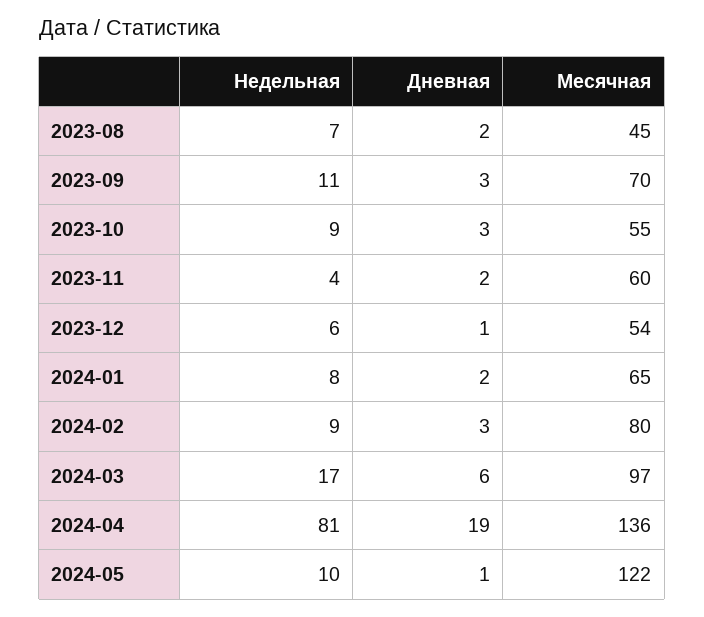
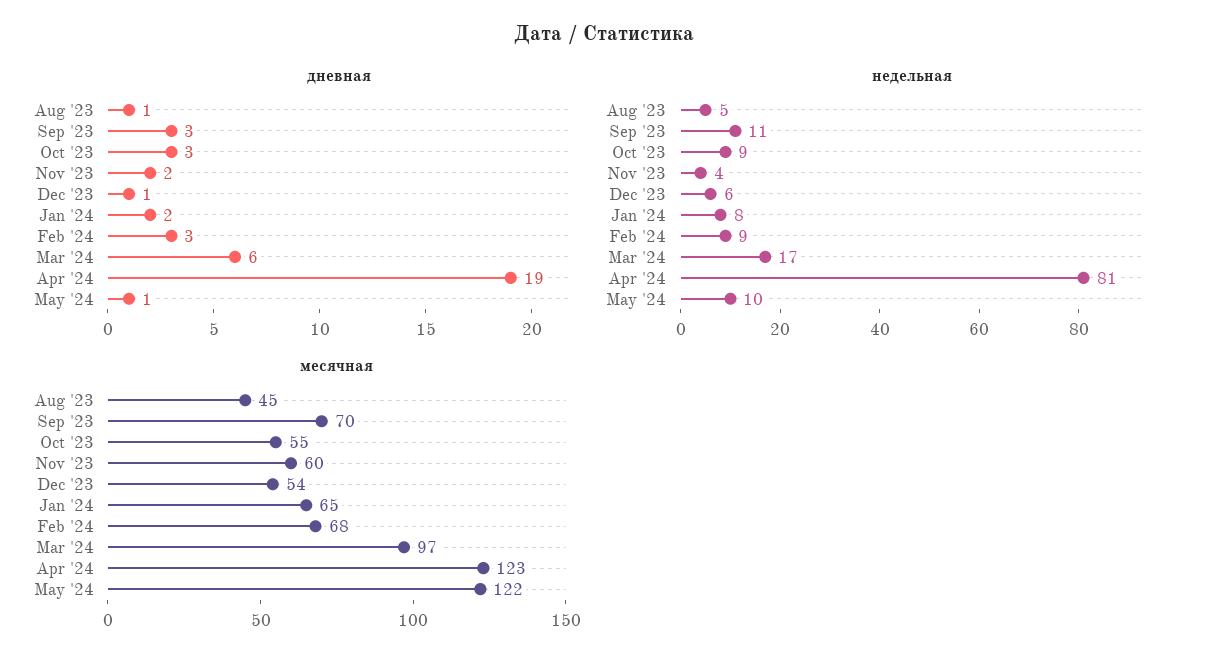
Недельная, 2023-08: 7 -> 5
Дневная, 2023-08: 2 -> 1
Месячная, 2024-02: 80 -> 68
Месячная, 2024-04: 136 -> 123

